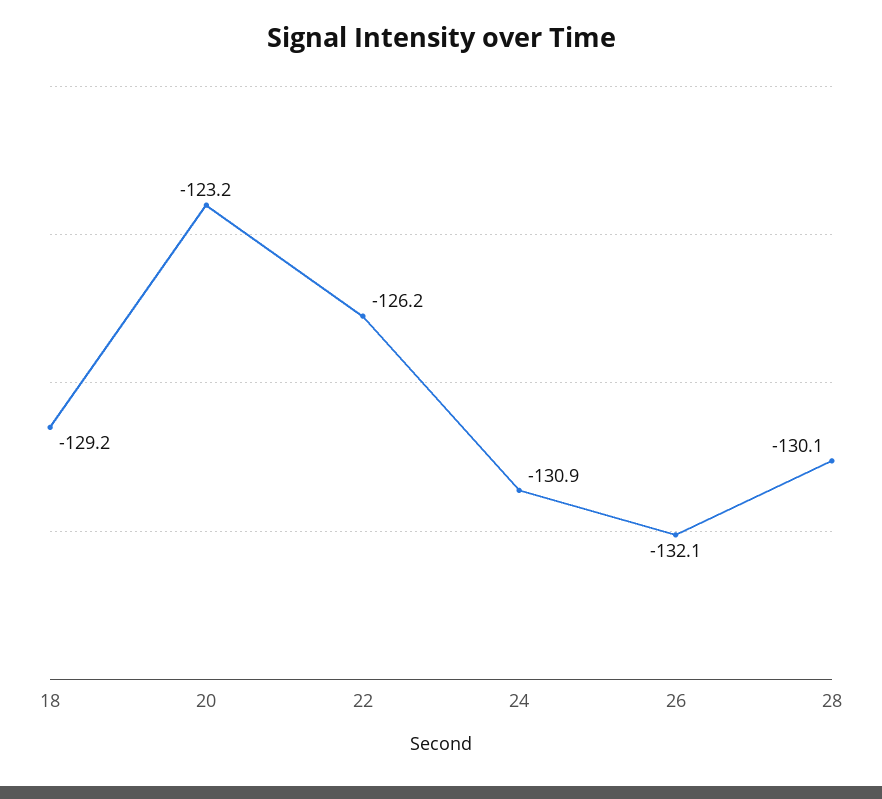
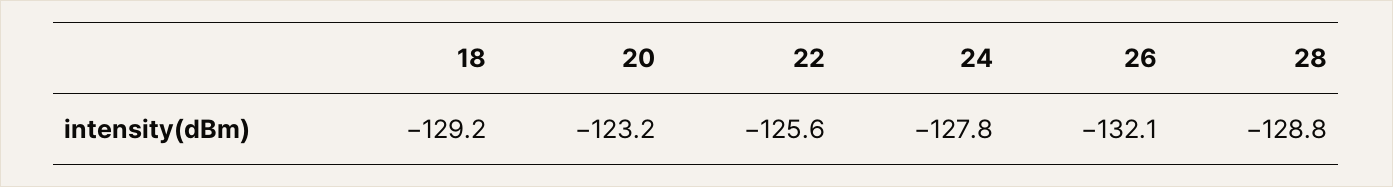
22: -126.2 -> -125.6
24: -130.9 -> -127.8
28: -130.1 -> -128.8

